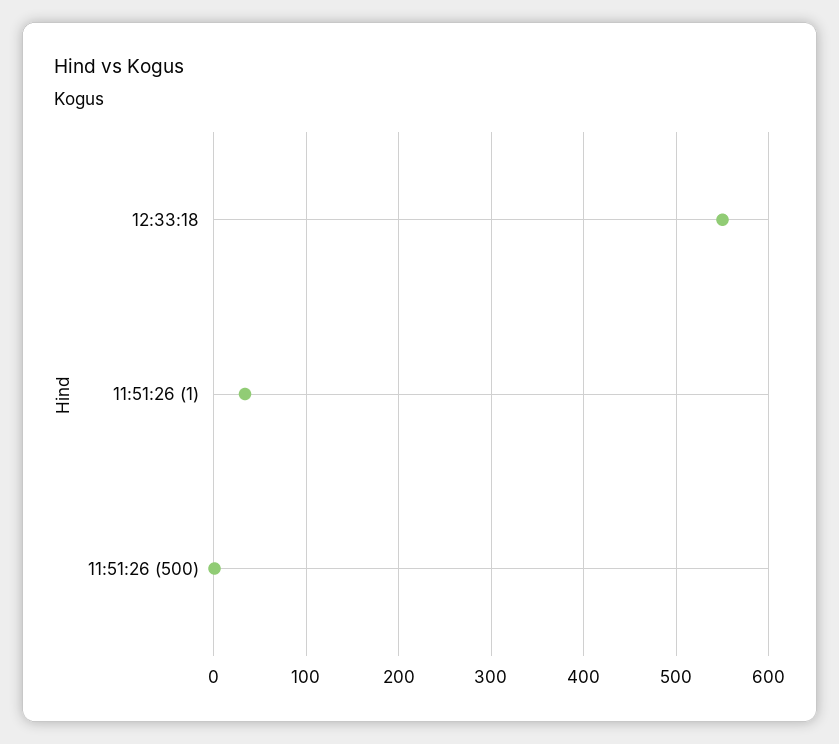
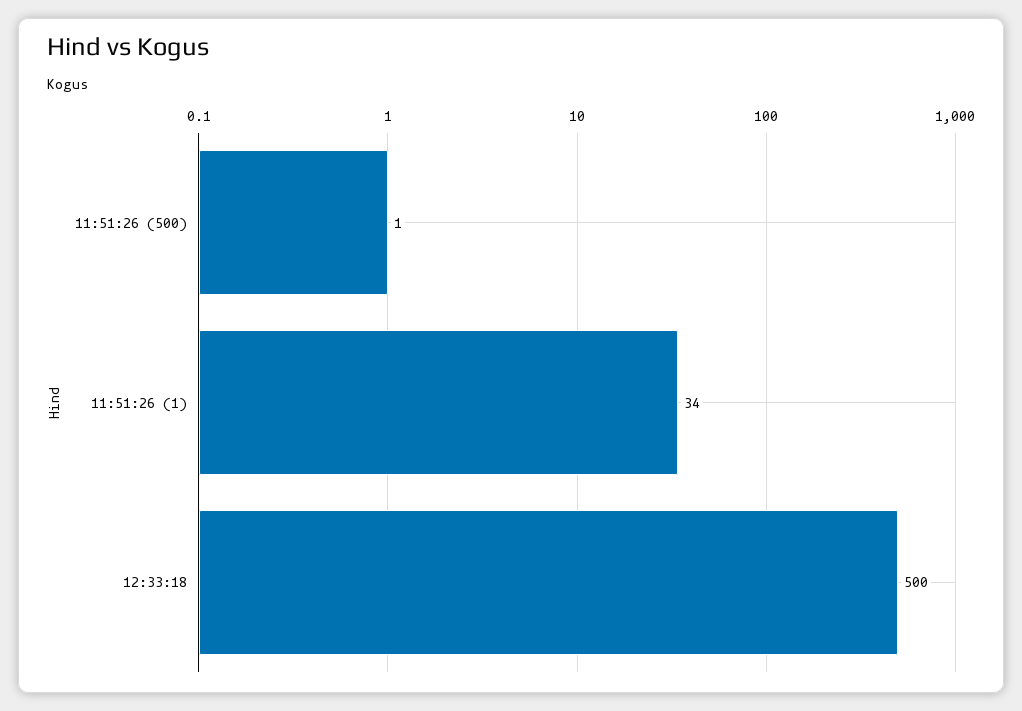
12:33:18: 550 -> 500

